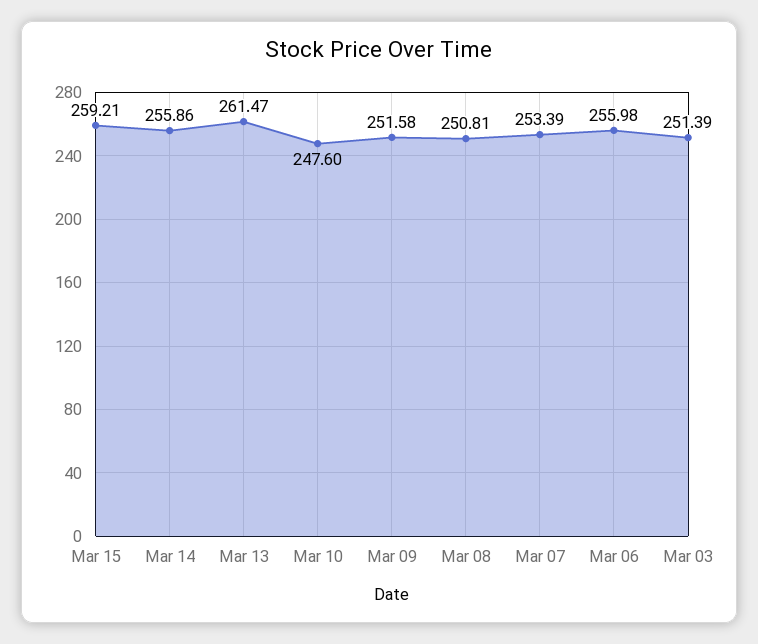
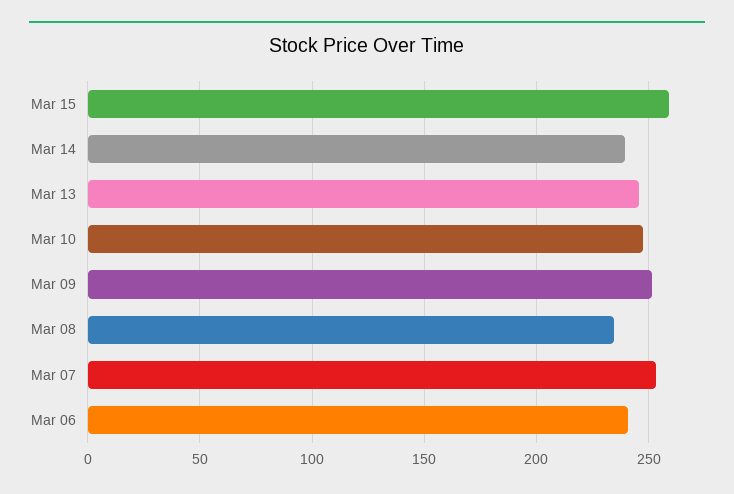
Mar 14: 255.86 -> 240
Mar 13: 261.47 -> 245
Mar 08: 250.81 -> 235
Mar 06: 255.98 -> 240
Mar 03: 251.39 -> none

